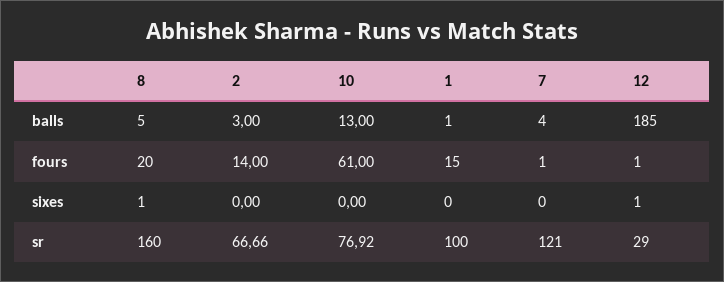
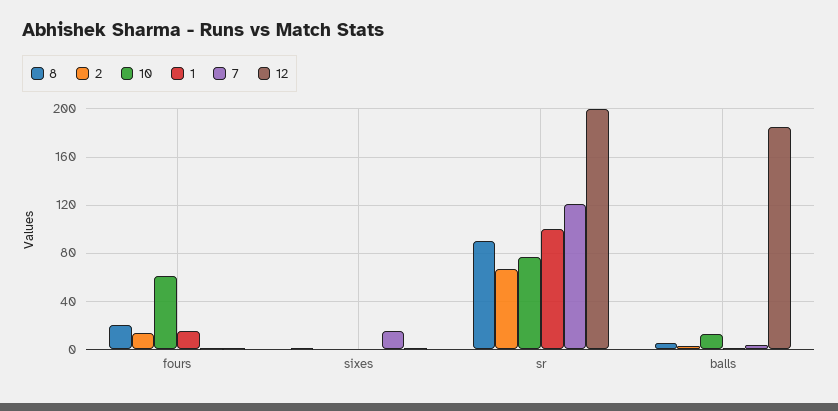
7, sixes: 0 -> 15
8, sr: 160 -> 90
12, sr: 29 -> 200

